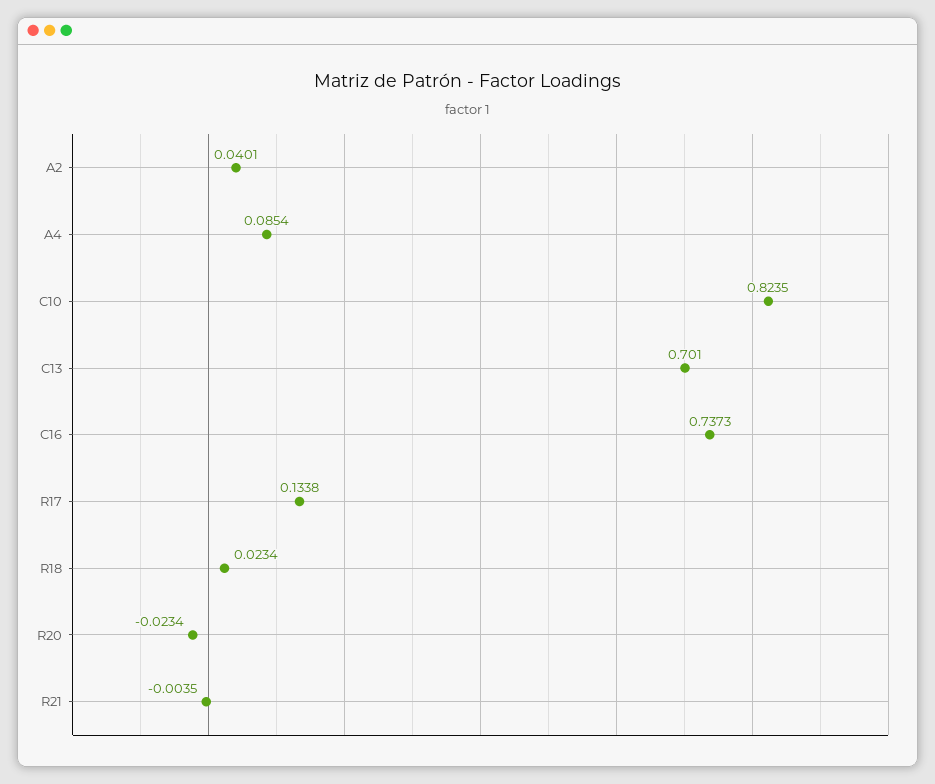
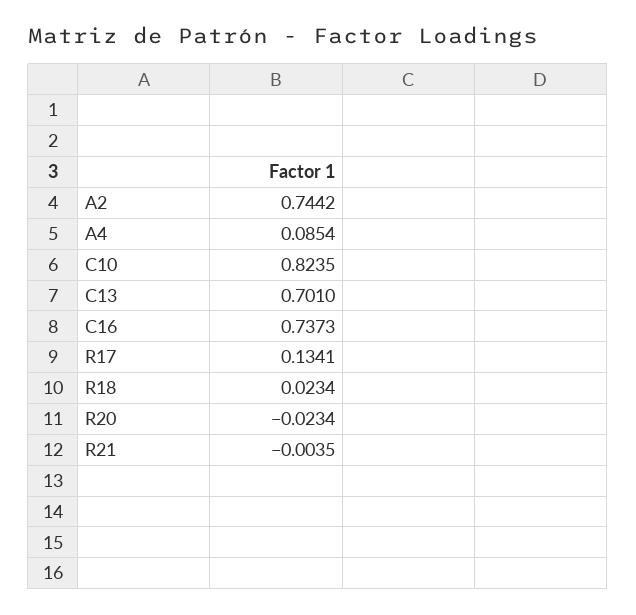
A2: 0.0401 -> 0.7442
R17: 0.1338 -> 0.1341

